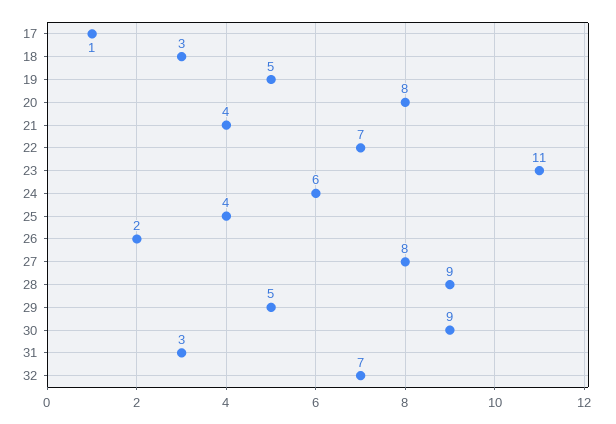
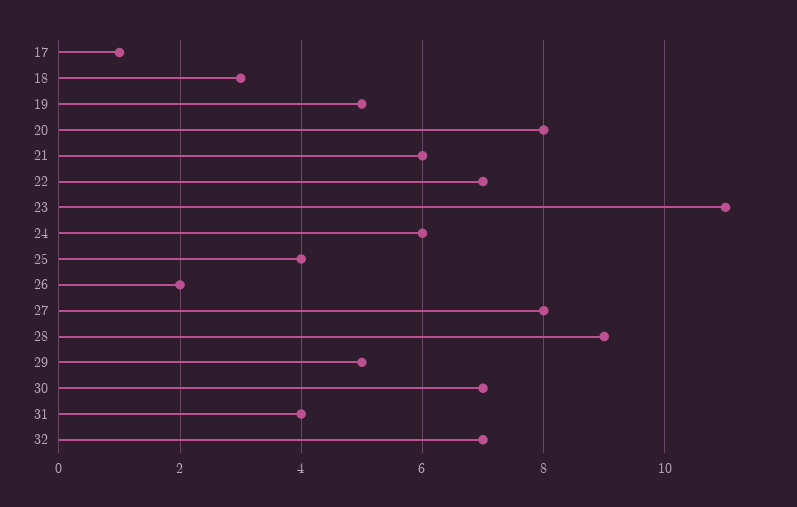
21: 4 -> 6
30: 9 -> 7
31: 3 -> 4

